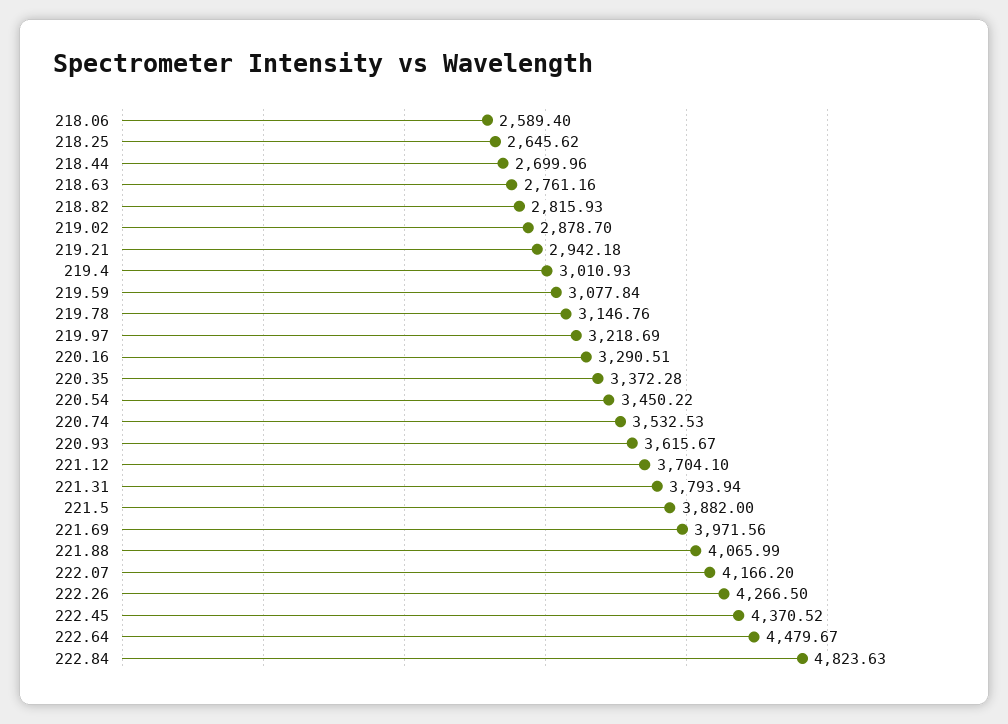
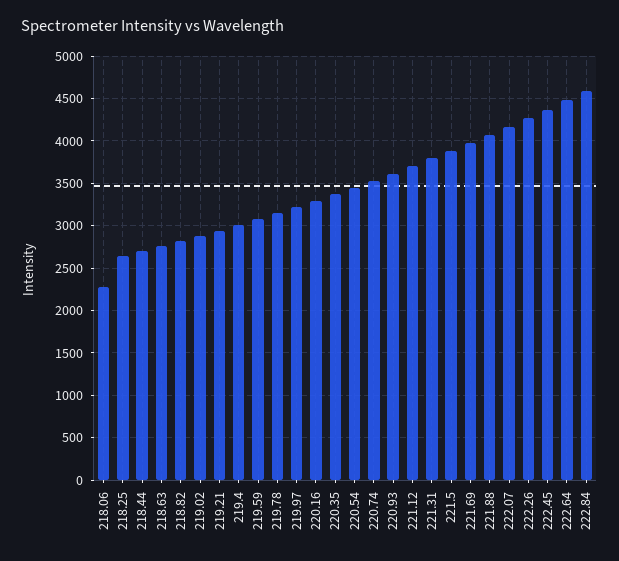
218.06: 2589.4 -> 2300
222.84: 4823.63 -> 4600

